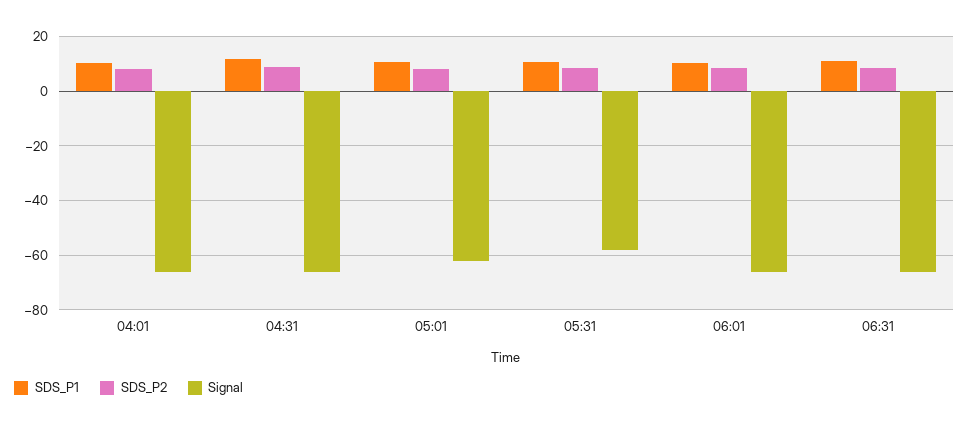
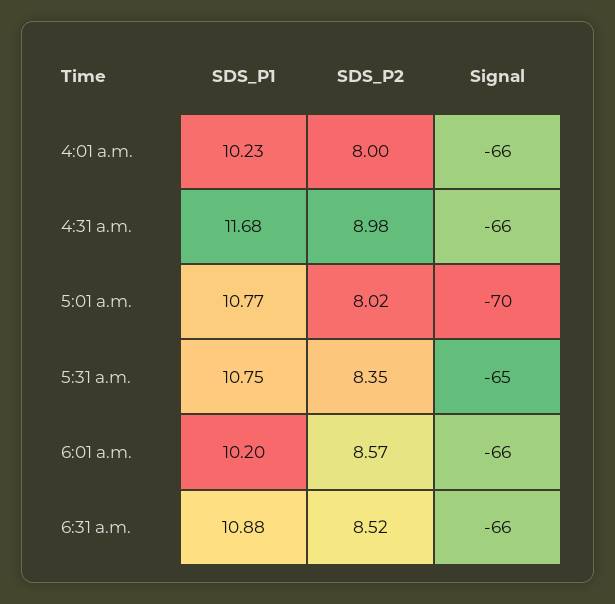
Signal, 05:01: -62.5 -> -70
Signal, 05:31: -57.5 -> -65

